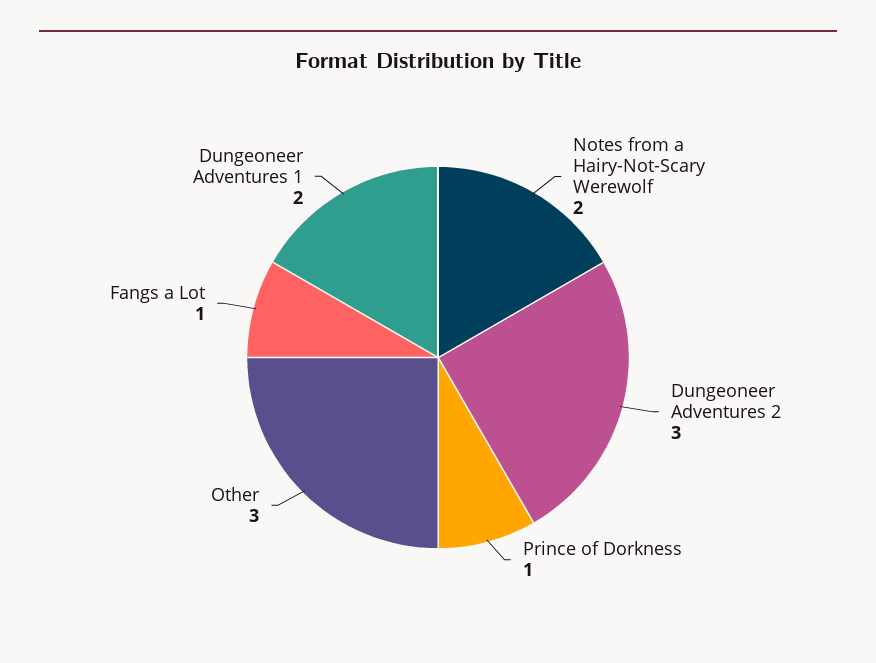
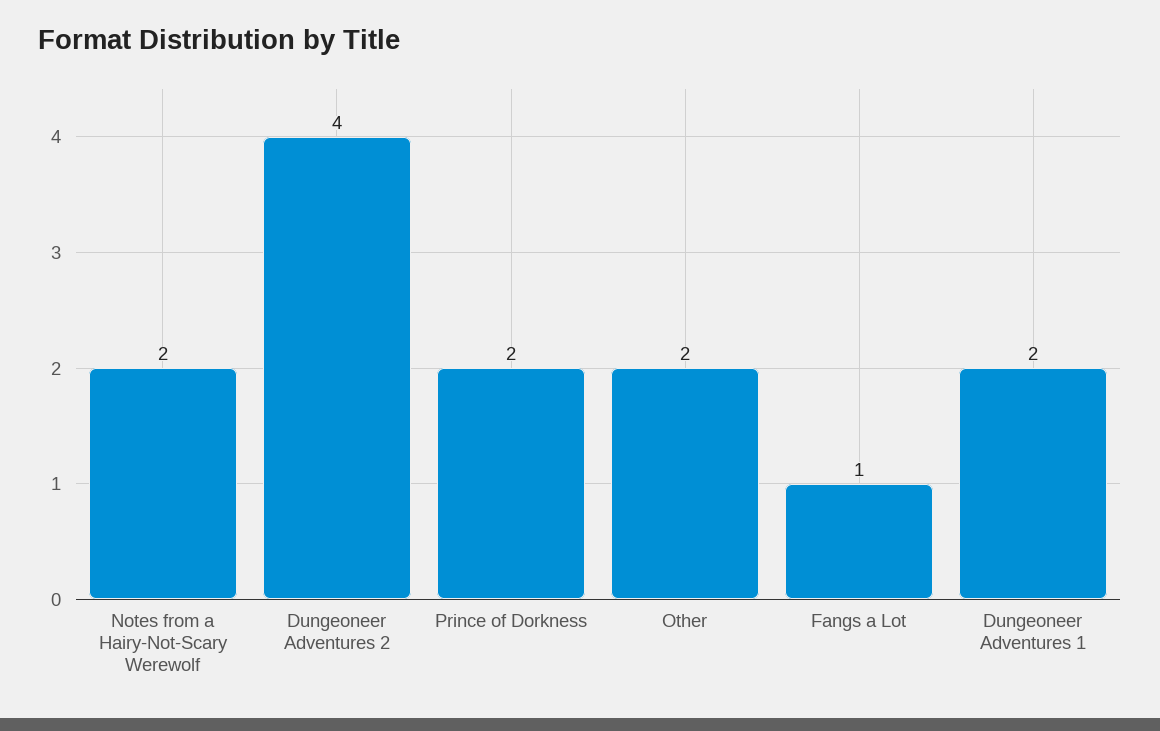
Dungeoneer Adventures 2: 3 -> 4
Prince of Dorkness: 1 -> 2
Other: 3 -> 2

